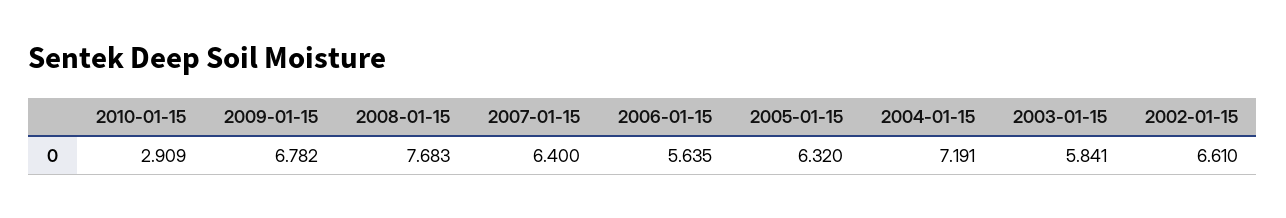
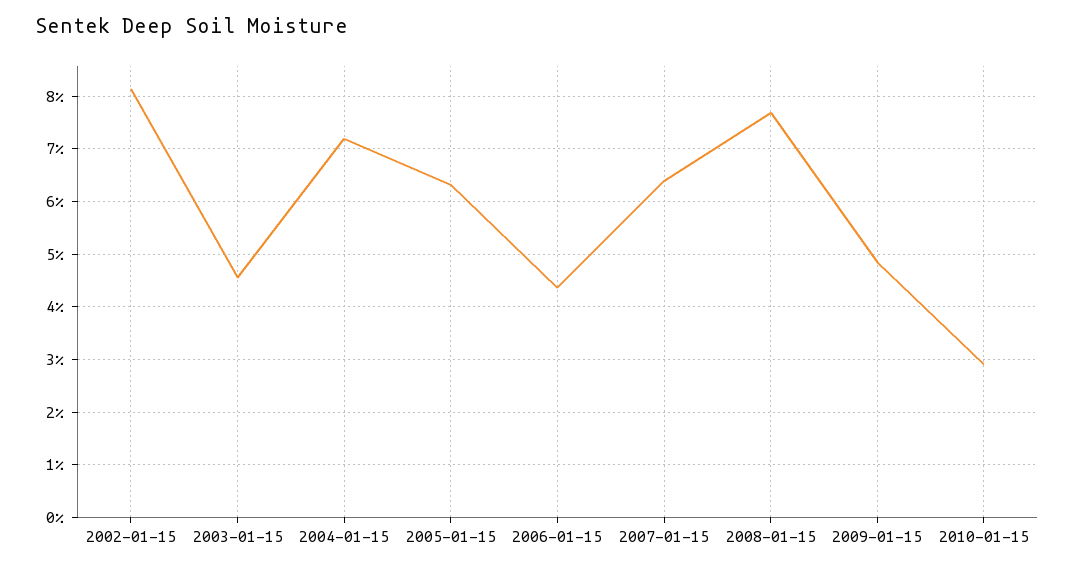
2009-01-15: 6.782 -> 4.8
2006-01-15: 5.635 -> 4.4
2003-01-15: 5.841 -> 4.6
2002-01-15: 6.61 -> 8.2

